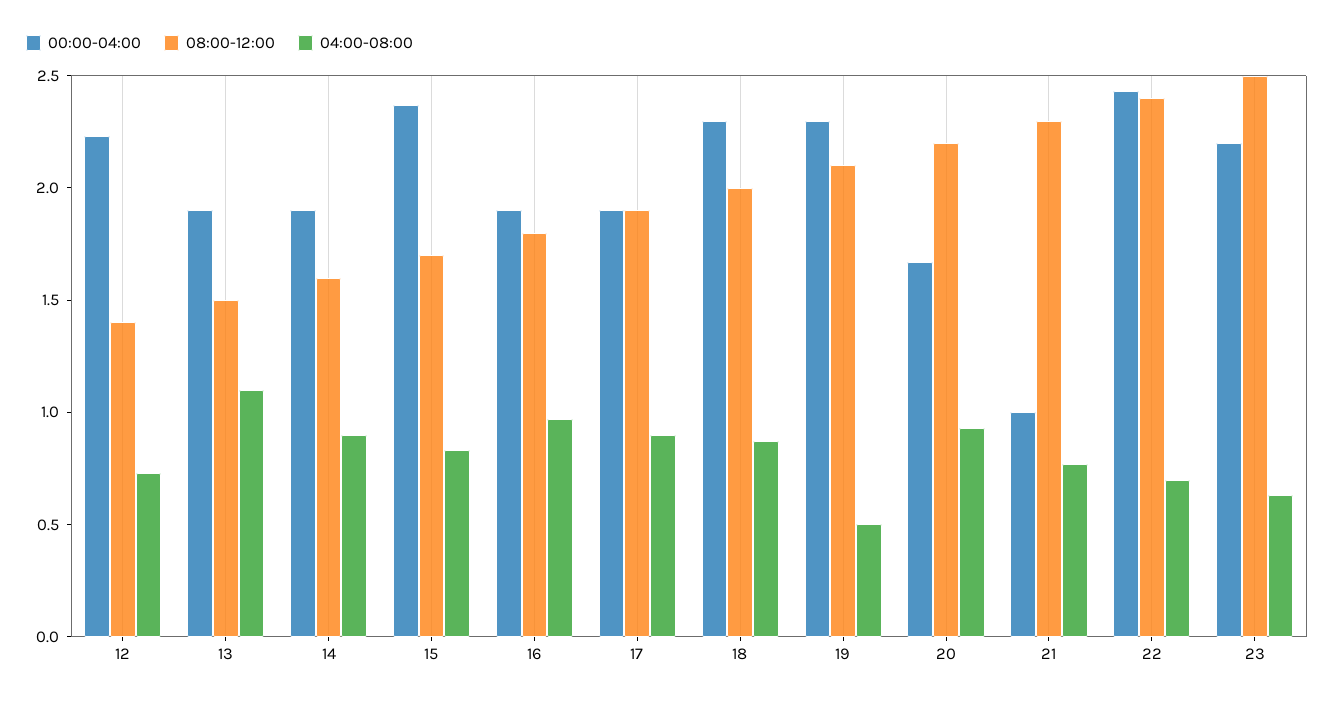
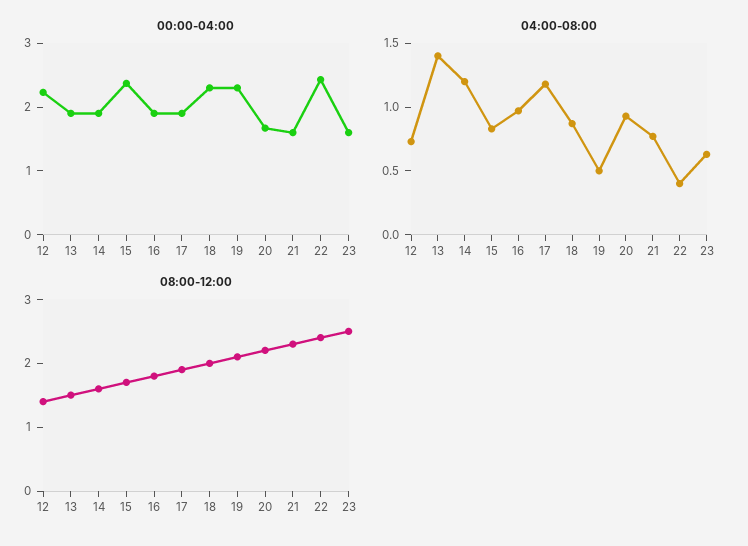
04:00-08:00, 13: 1.1 -> 1.4
04:00-08:00, 14: 0.9 -> 1.2
04:00-08:00, 17: 0.9 -> 1.2
00:00-04:00, 21: 1 -> 1.6
04:00-08:00, 22: 0.7 -> 0.4
00:00-04:00, 23: 2.2 -> 1.6

